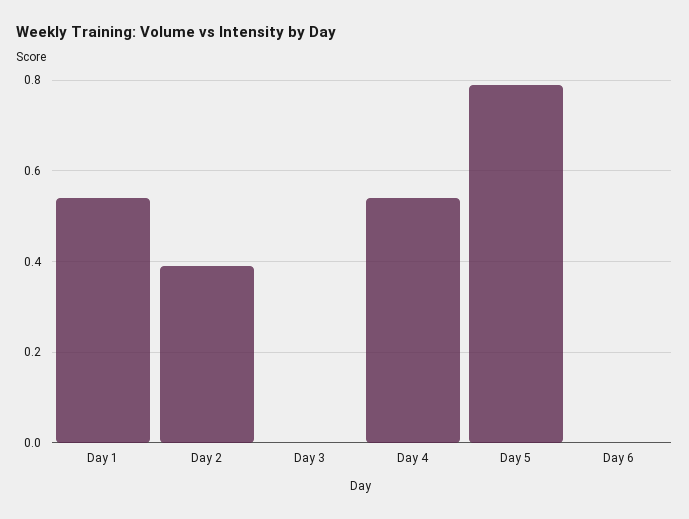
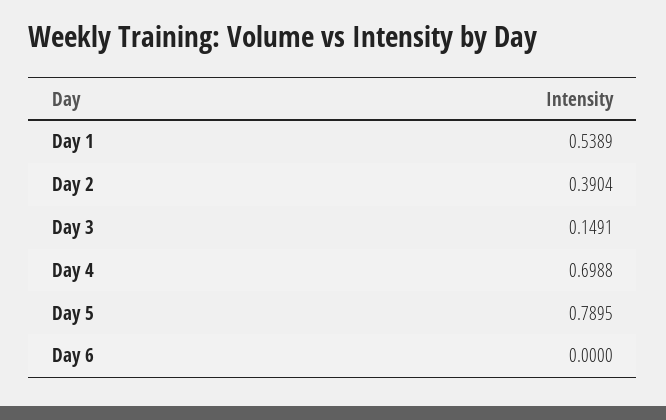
Day 3: 0 -> 0.1491
Day 4: 0.54 -> 0.6988

